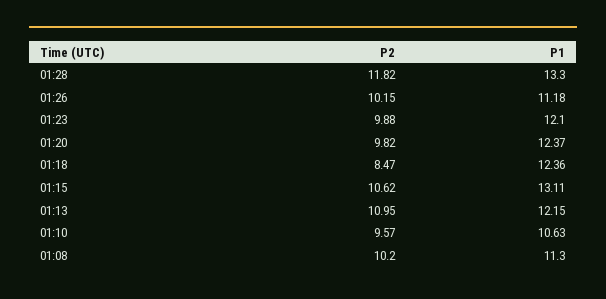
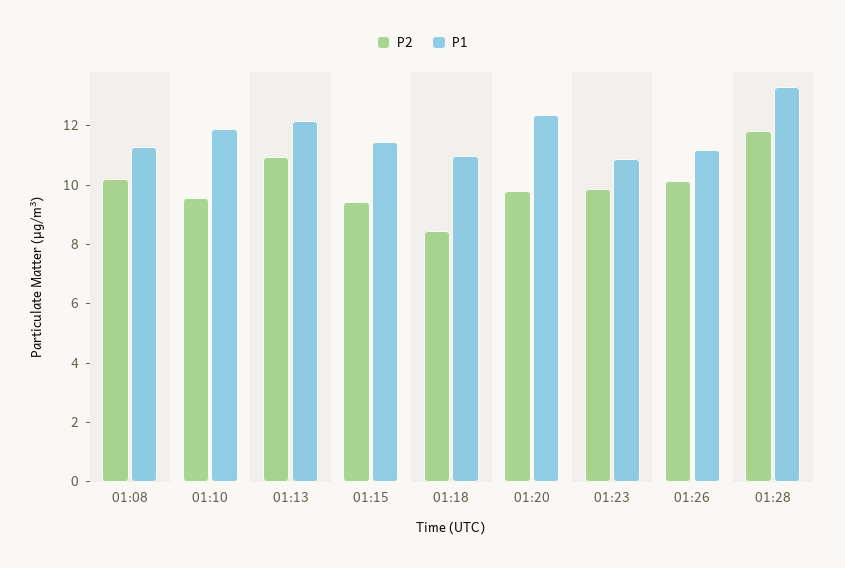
P1, 01:23: 12.1 -> 11
P1, 01:18: 12.36 -> 11
P2, 01:15: 10.62 -> 9.5
P1, 01:15: 13.11 -> 11.5
P1, 01:10: 10.63 -> 12

